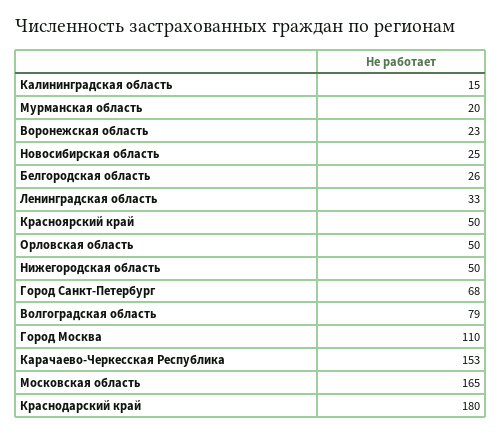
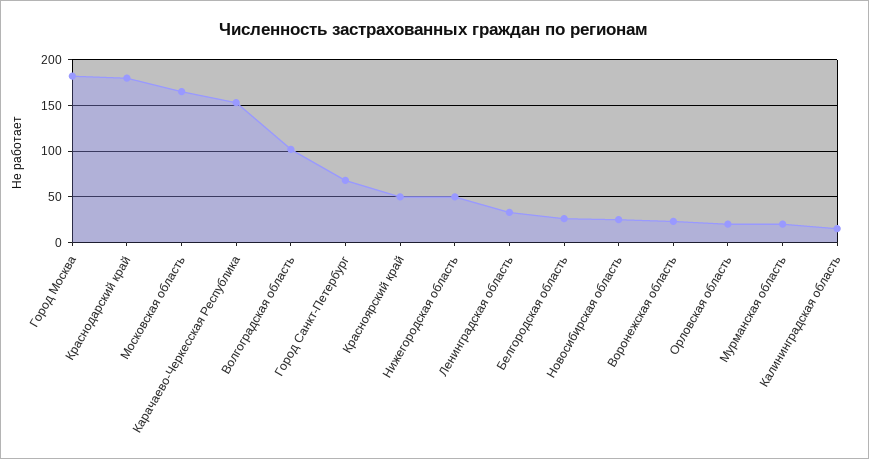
Орловская область: 50 -> 20
Волгоградская область: 79 -> 100
Город Москва: 110 -> 180

